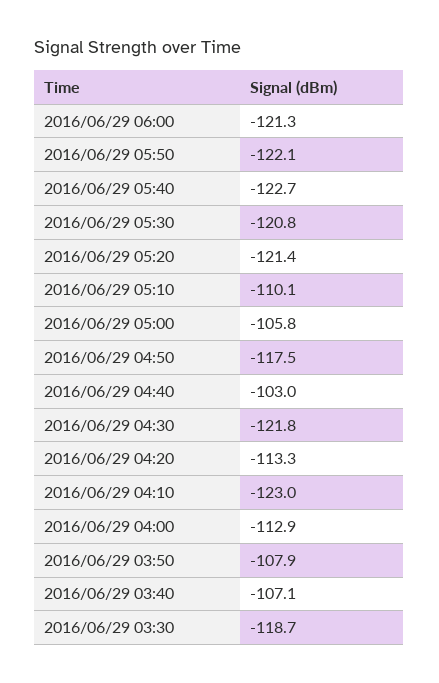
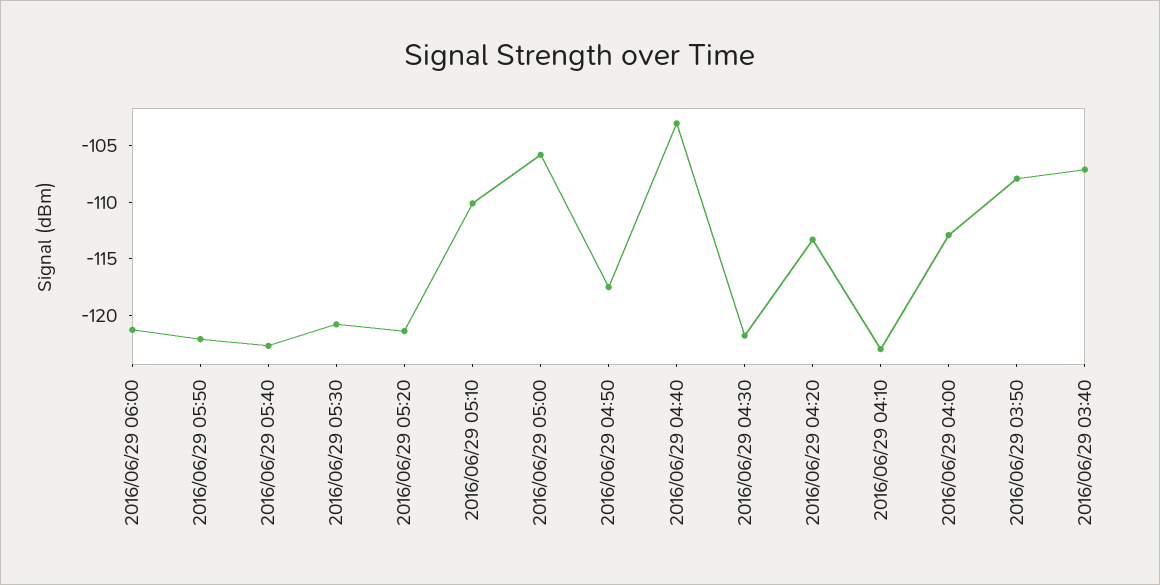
2016/06/29 03:30: -118.7 -> none

